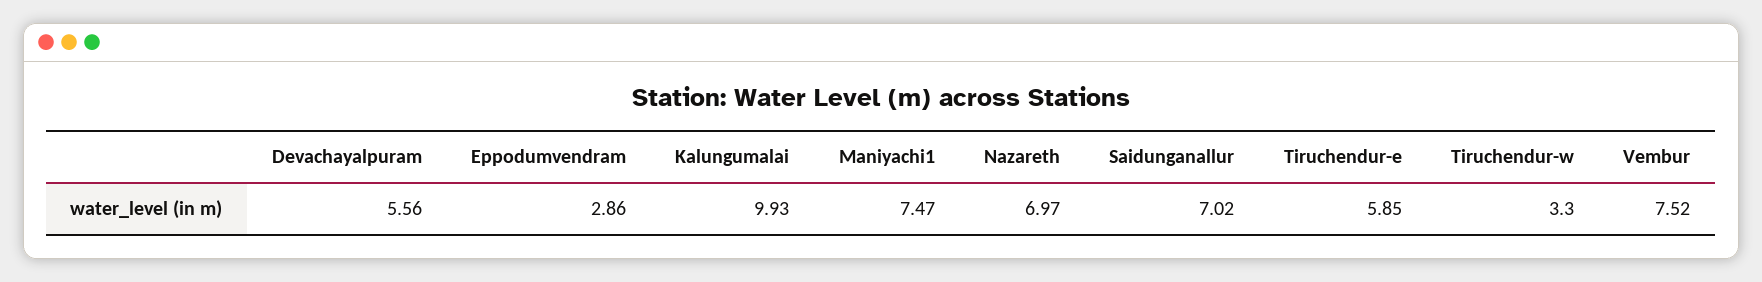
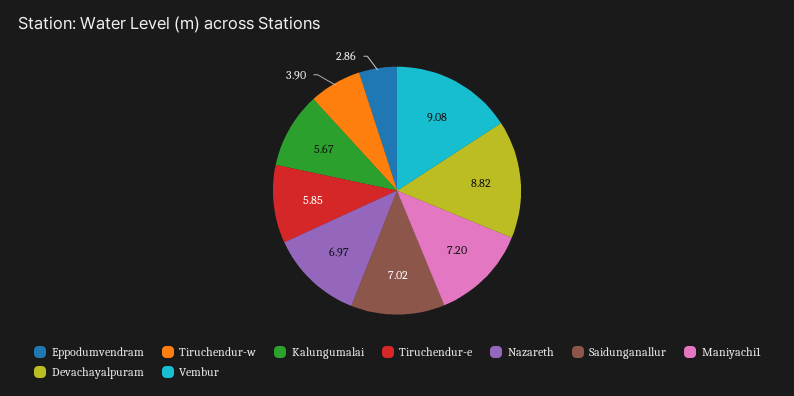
Devachayalpuram: 5.56 -> 8.82
Kalungumalai: 9.93 -> 5.67
Maniyachi1: 7.47 -> 7.2
Tiruchendur-w: 3.3 -> 3.9
Vembur: 7.52 -> 9.08

